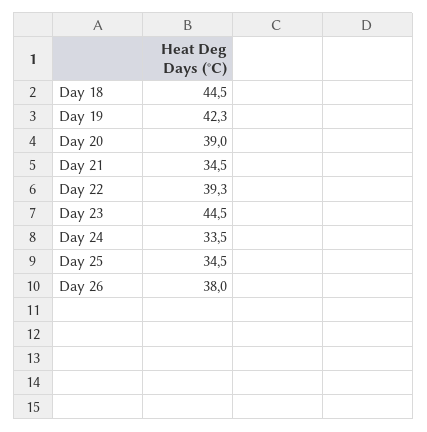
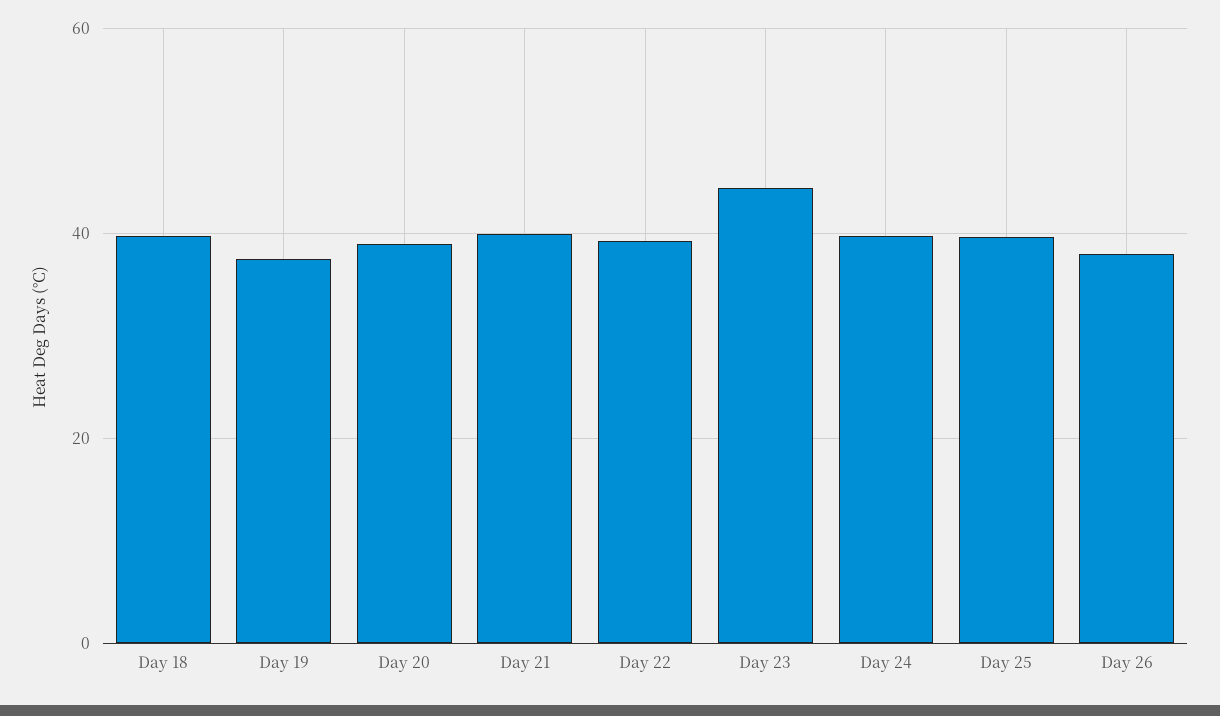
Day 18: 44.5 -> 40
Day 19: 42.3 -> 38
Day 21: 34.5 -> 40
Day 24: 33.5 -> 40
Day 25: 34.5 -> 40

